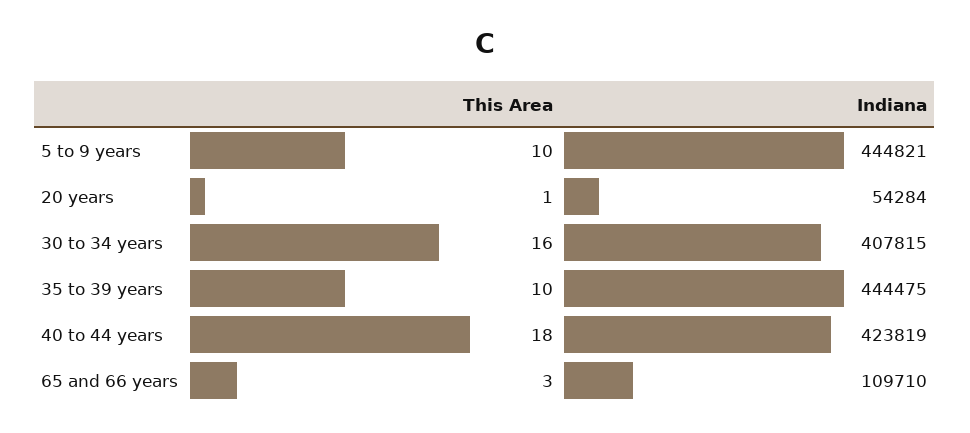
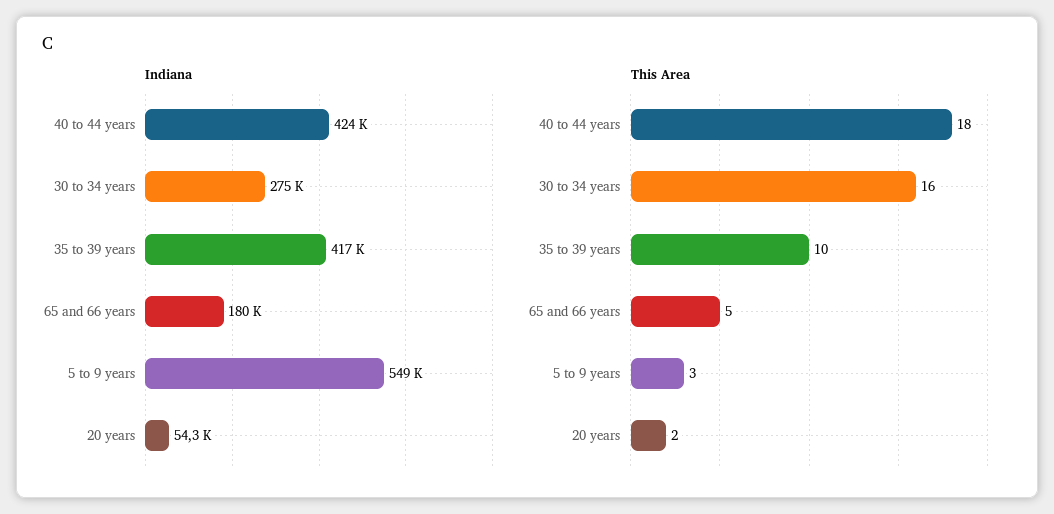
This Area, 5 to 9 years: 10 -> 3
Indiana, 5 to 9 years: 444821 -> 549000
This Area, 20 years: 1 -> 2
Indiana, 30 to 34 years: 407815 -> 275000
Indiana, 35 to 39 years: 444475 -> 417000
This Area, 65 and 66 years: 3 -> 5
Indiana, 65 and 66 years: 109710 -> 180000

